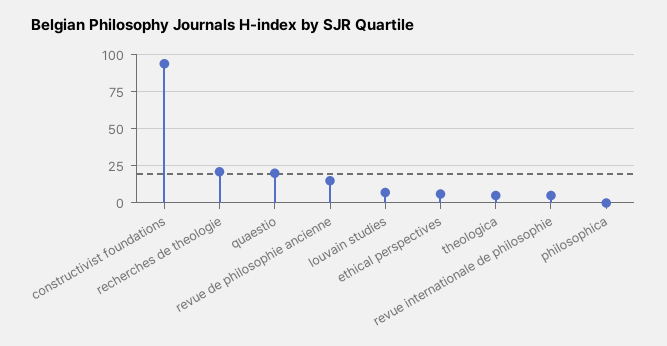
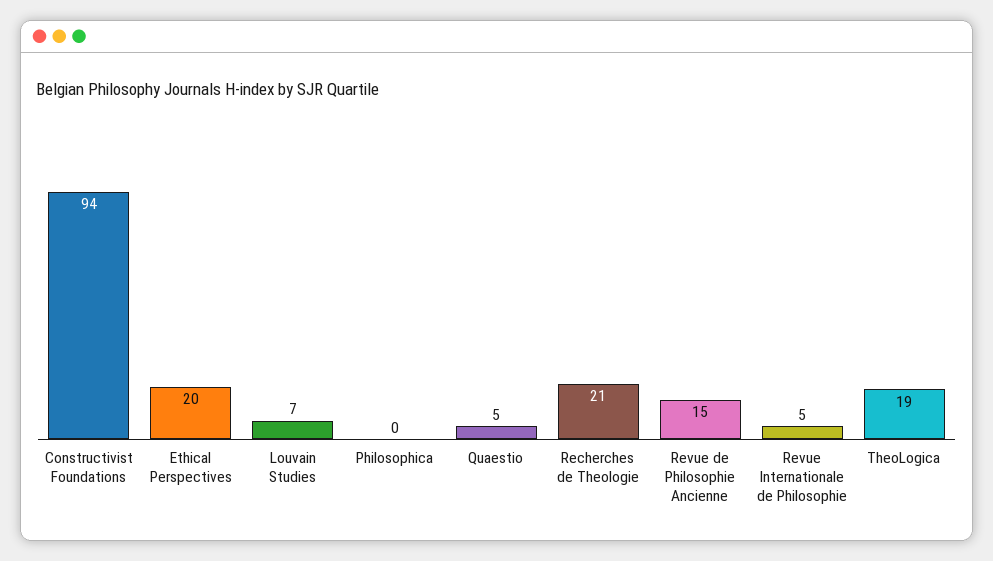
quaestio: 20 -> 5
ethical perspectives: 5 -> 20
theologica: 5 -> 19

